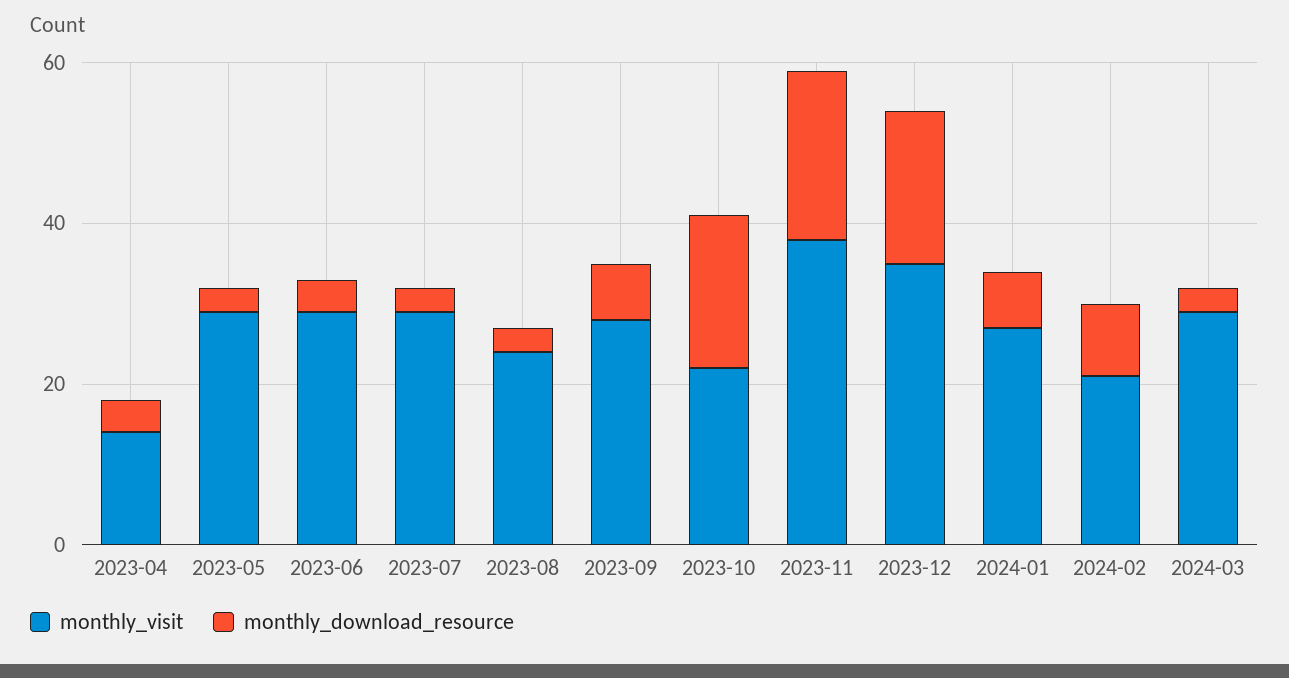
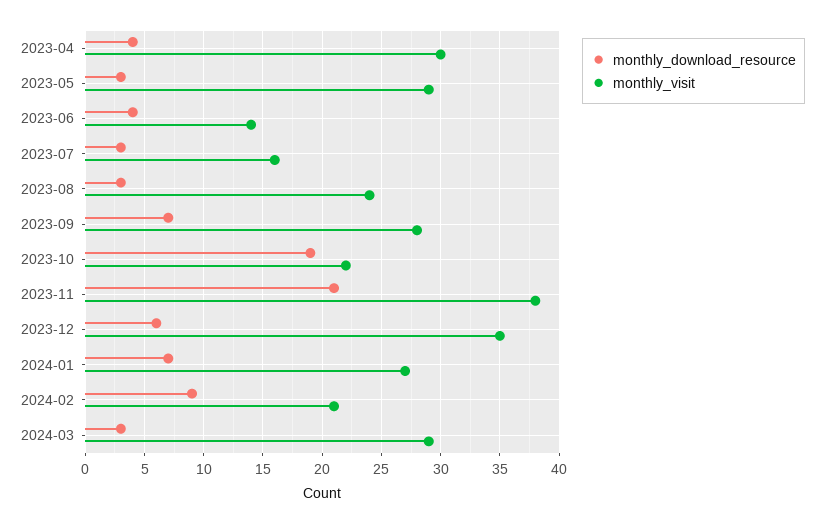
monthly_visit, 2023-04: 15 -> 30
monthly_visit, 2023-06: 30 -> 14
monthly_visit, 2023-07: 30 -> 16
monthly_download_resource, 2023-12: 20 -> 6

